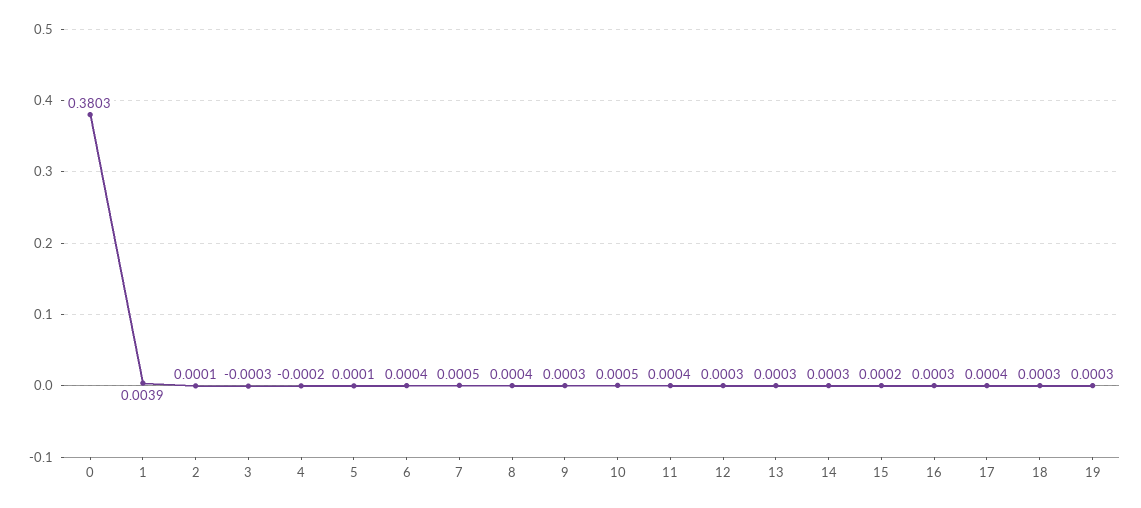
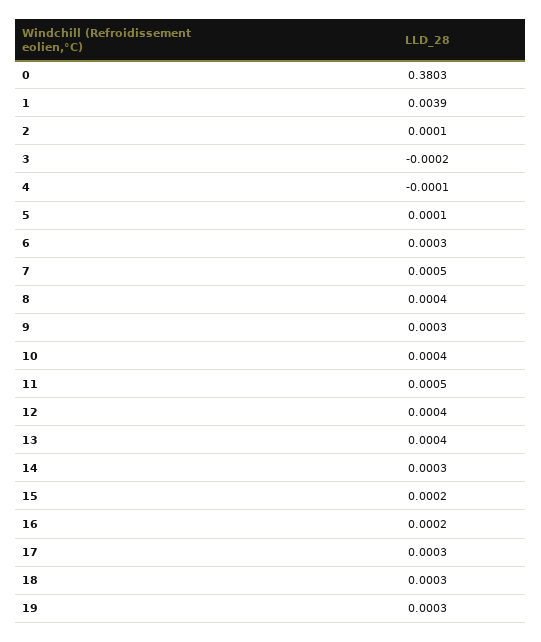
3: -0.0003 -> -0.0002
4: -0.0002 -> -0.0001
6: 0.0004 -> 0.0003
10: 0.0005 -> 0.0004
11: 0.0004 -> 0.0005
12: 0.0003 -> 0.0004
13: 0.0003 -> 0.0004
16: 0.0003 -> 0.0002
17: 0.0004 -> 0.0003

